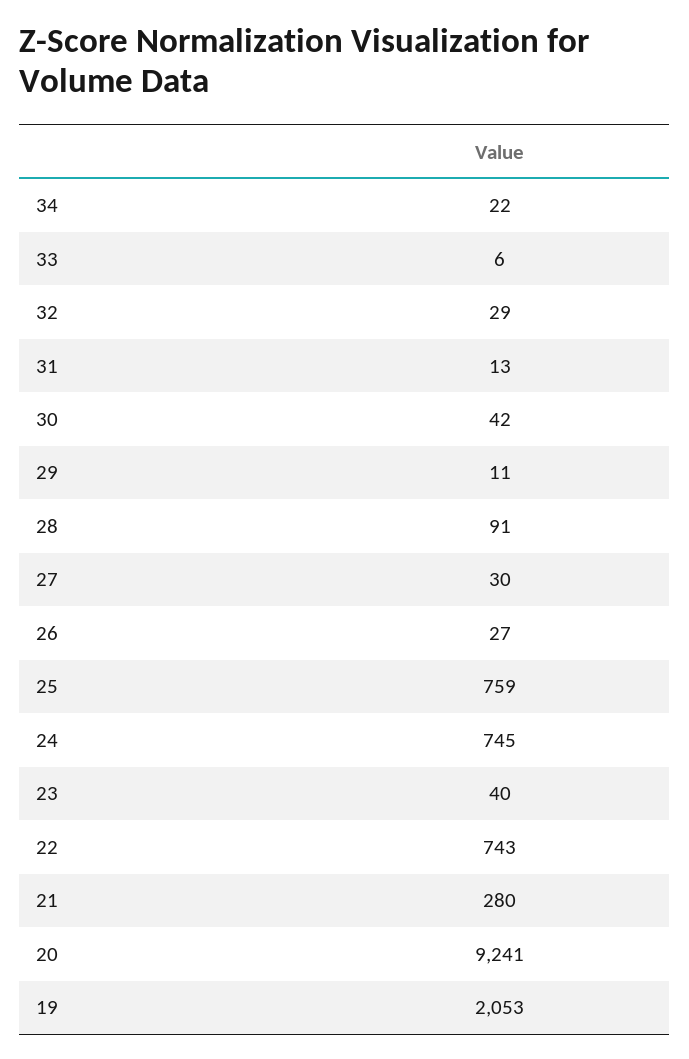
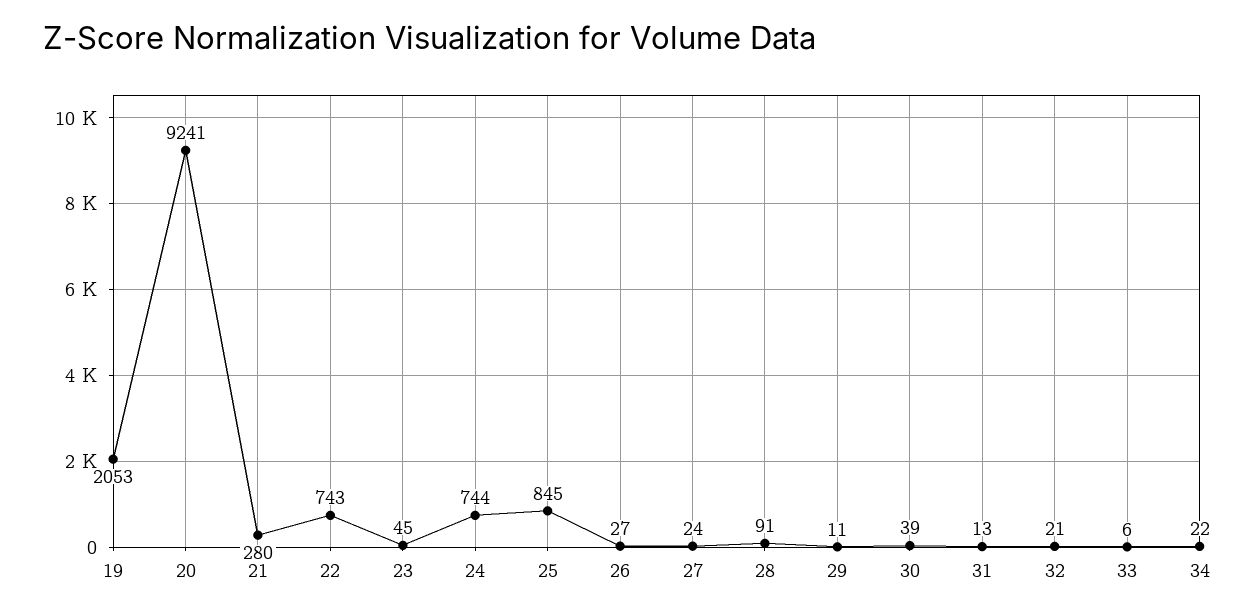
32: 29 -> 21
30: 42 -> 39
27: 30 -> 24
25: 759 -> 845
24: 745 -> 744
23: 40 -> 45

